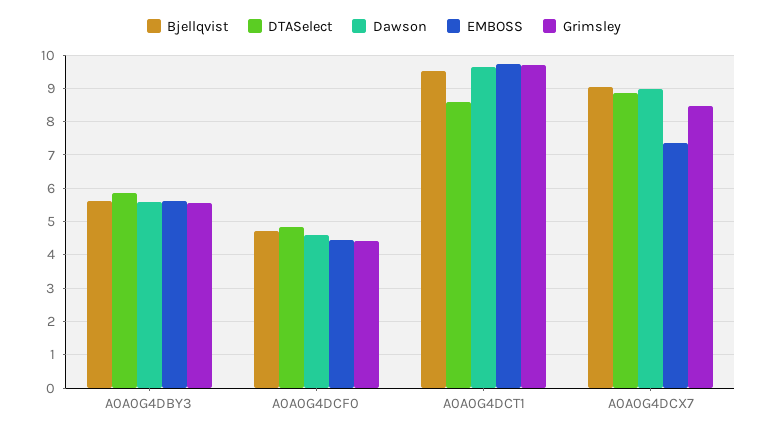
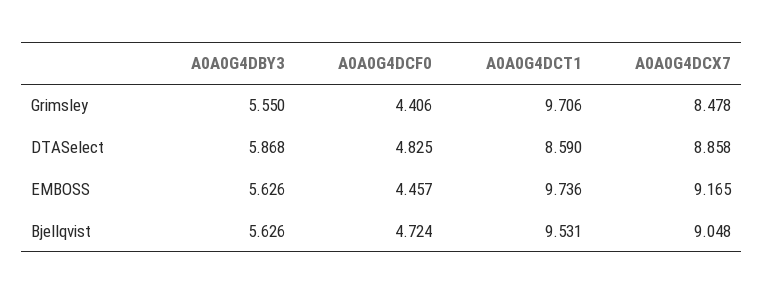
Dawson, A0A0G4DBY3: 5.6 -> none
Dawson, A0A0G4DCF0: 4.6 -> none
Dawson, A0A0G4DCT1: 9.6 -> none
Dawson, A0A0G4DCX7: 9 -> none
EMBOSS, A0A0G4DCX7: 7.4 -> 9.165

